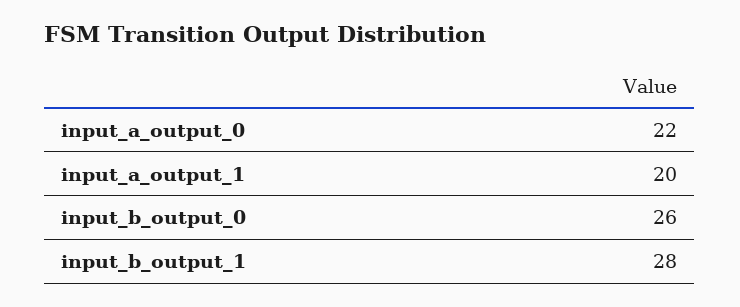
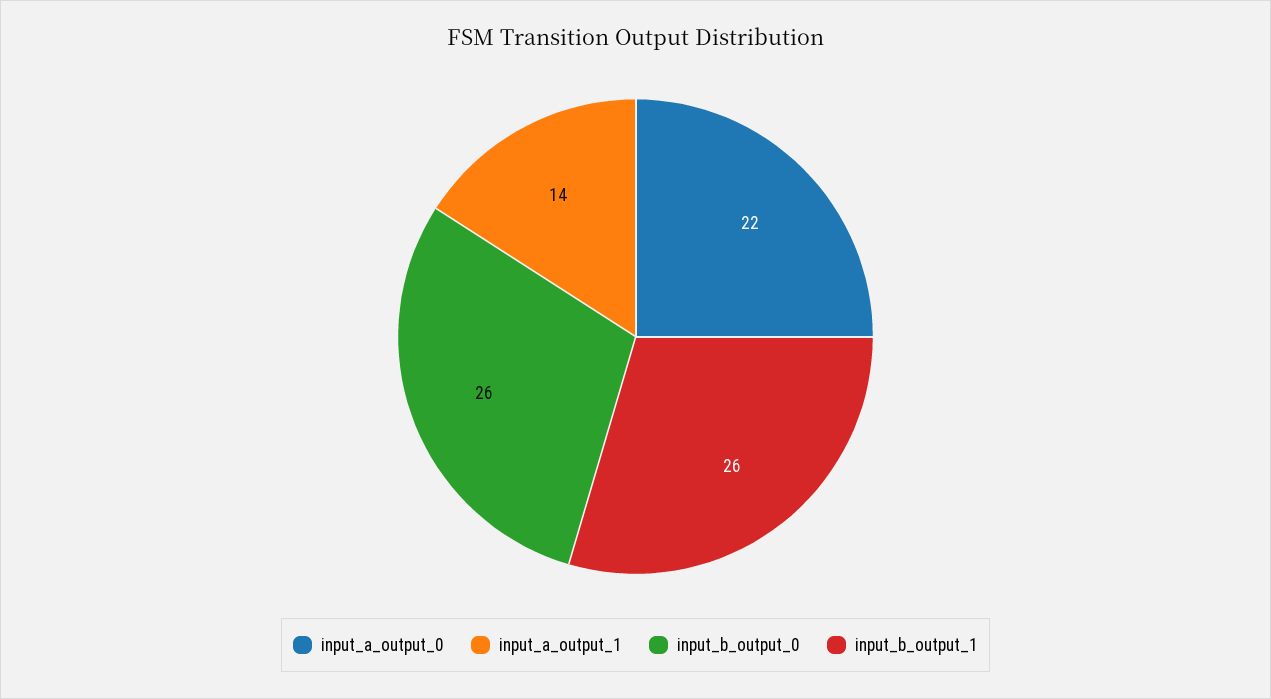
input_a_output_1: 20 -> 14
input_b_output_1: 28 -> 26

